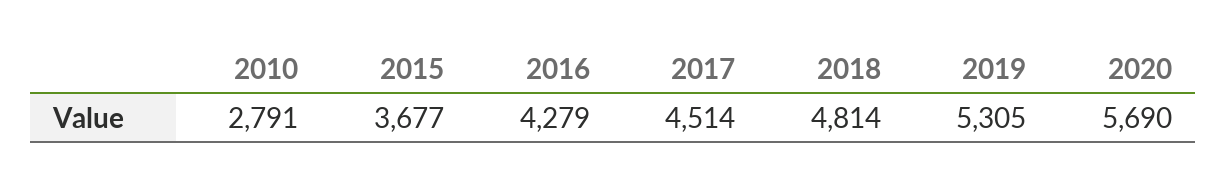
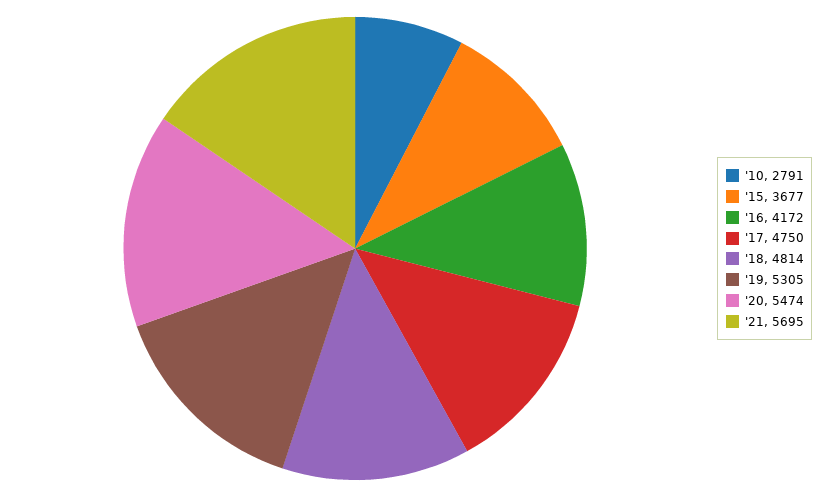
2016: 4279 -> 4172
2017: 4514 -> 4750
2020: 5690 -> 5474
'21: none -> 5695

